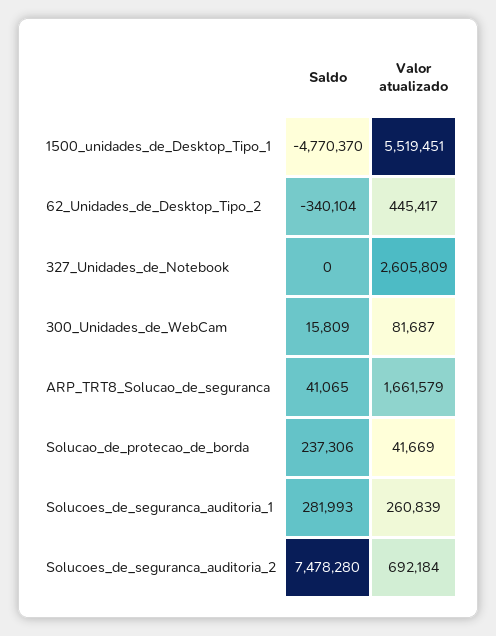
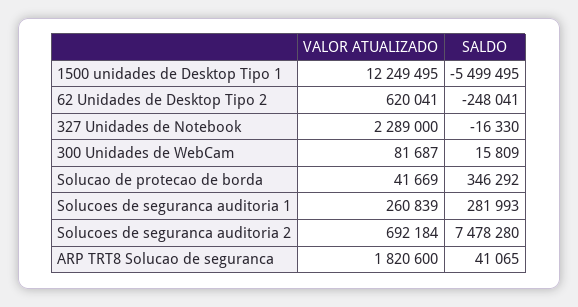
Saldo, 1500_unidades_de_Desktop_Tipo_1: -4770370 -> -5499495
Valor atualizado, 1500_unidades_de_Desktop_Tipo_1: 5519451 -> 12249495
Saldo, 62_Unidades_de_Desktop_Tipo_2: -340104 -> -248041
Valor atualizado, 62_Unidades_de_Desktop_Tipo_2: 445417 -> 620041
Saldo, 327_Unidades_de_Notebook: 0 -> -16330
Valor atualizado, 327_Unidades_de_Notebook: 2605809 -> 2289000
Valor atualizado, ARP_TRT8_Solucao_de_seguranca: 1661579 -> 1820600
Saldo, Solucao_de_protecao_de_borda: 237306 -> 346292

